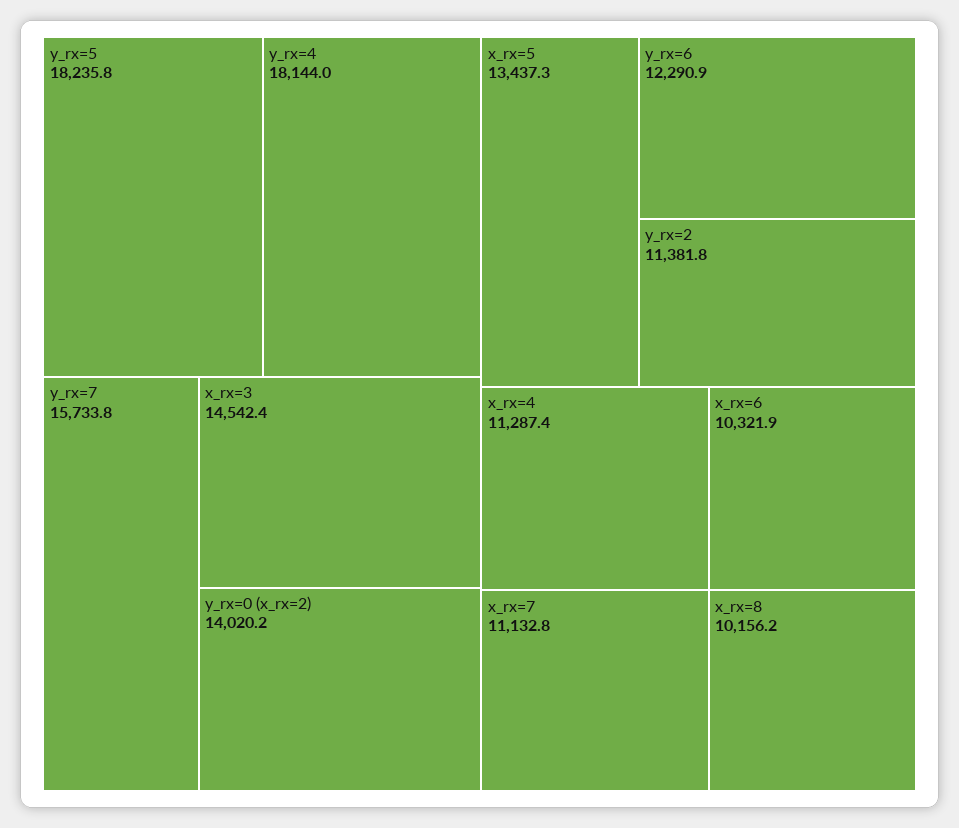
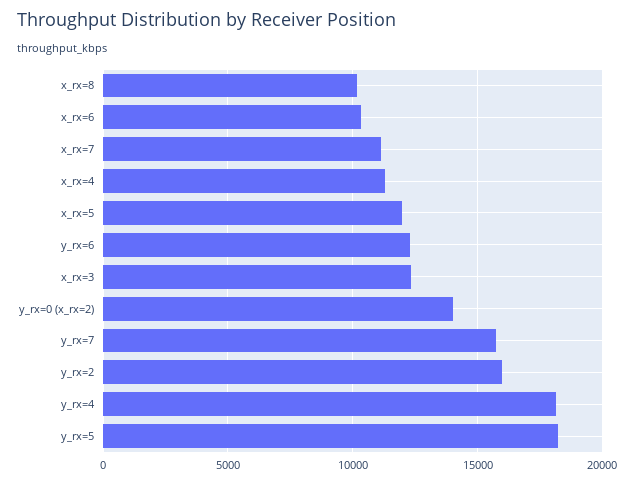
x_rx=3: 14542.4 -> 12500
x_rx=5: 13437.3 -> 12000
y_rx=2: 11381.8 -> 16000

